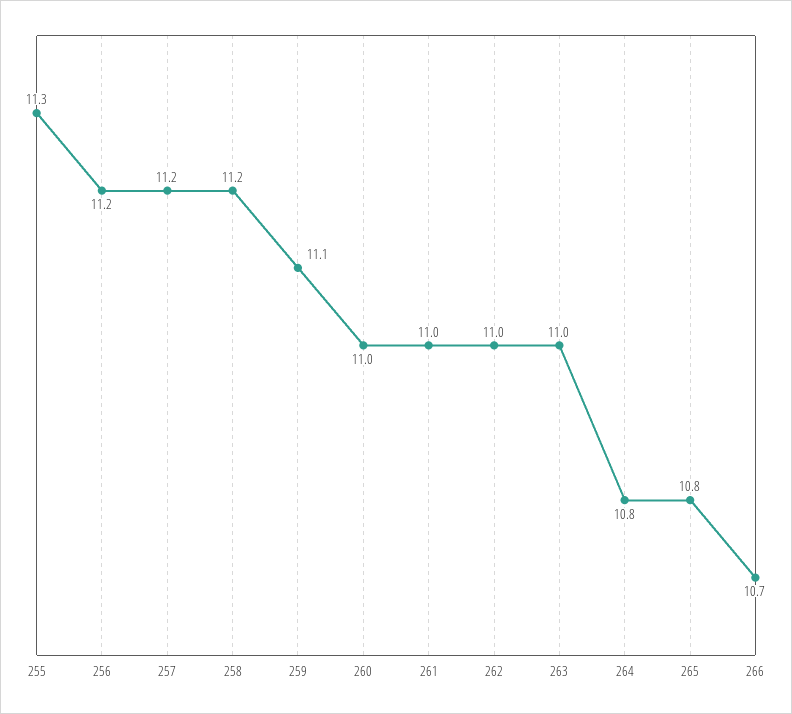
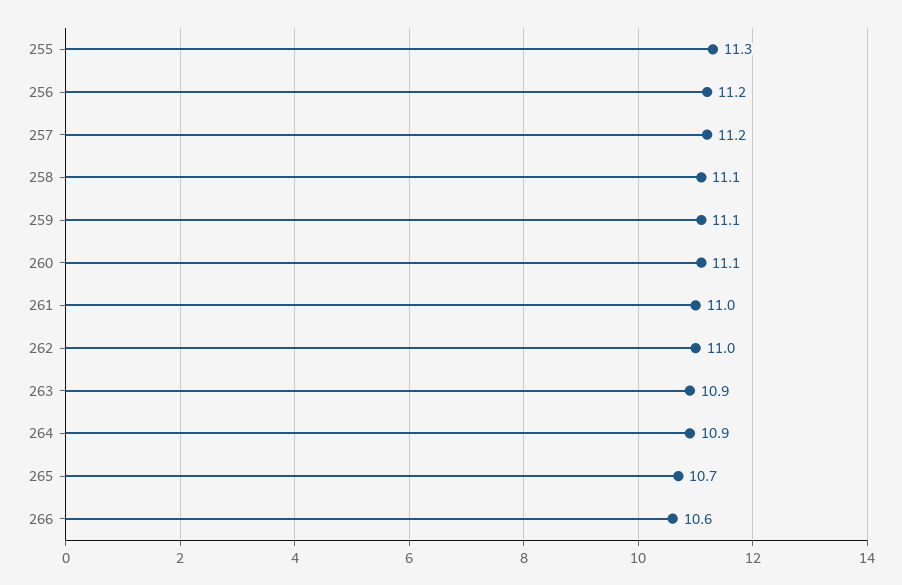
258: 11.2 -> 11.1
260: 11 -> 11.1
263: 11 -> 10.9
264: 10.8 -> 10.9
265: 10.8 -> 10.7
266: 10.7 -> 10.6

